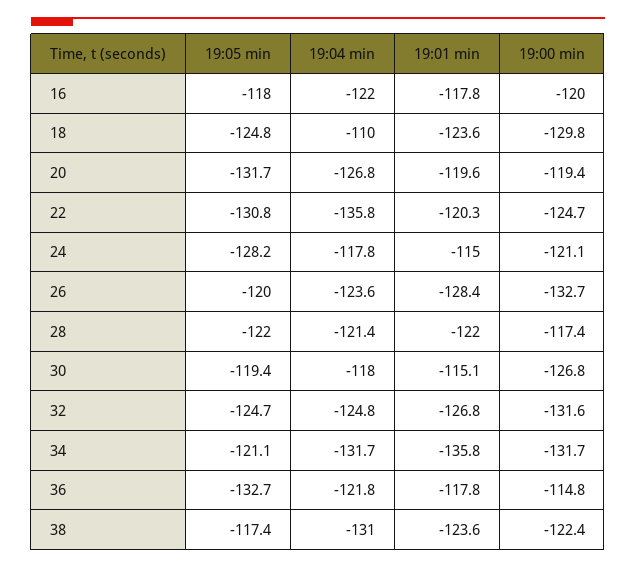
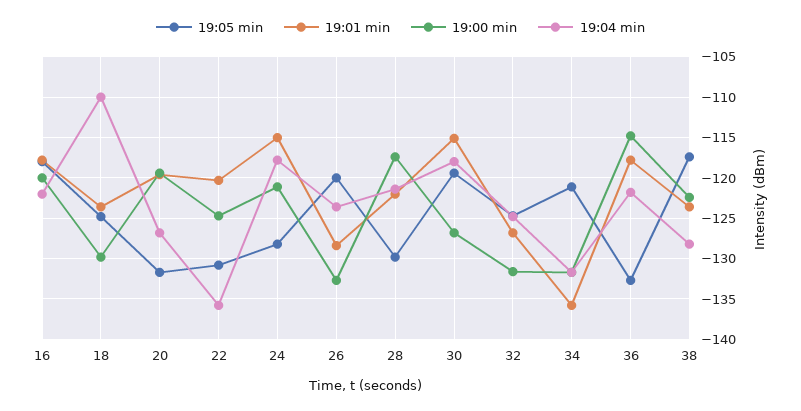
19:05 min, 28: -122 -> -130
19:04 min, 38: -131 -> -128

